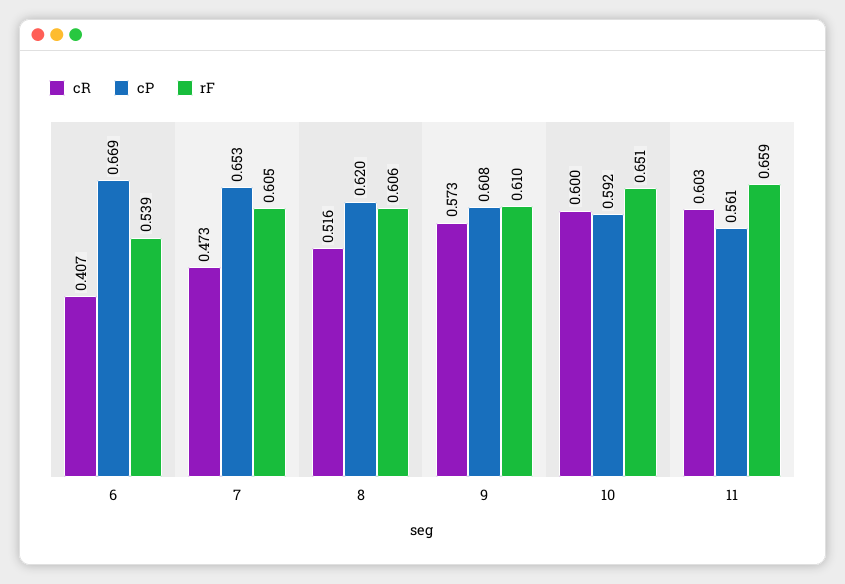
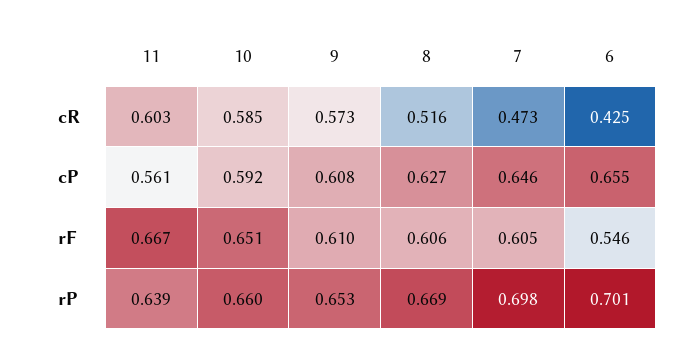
cR, 6: 0.407 -> 0.425
cP, 6: 0.669 -> 0.655
rF, 6: 0.539 -> 0.546
cP, 7: 0.653 -> 0.646
cP, 8: 0.62 -> 0.627
cR, 10: 0.6 -> 0.585
rF, 11: 0.659 -> 0.667
rP, 11: none -> 0.639
rP, 10: none -> 0.66
rP, 9: none -> 0.653
rP, 8: none -> 0.669
rP, 7: none -> 0.698
rP, 6: none -> 0.701

